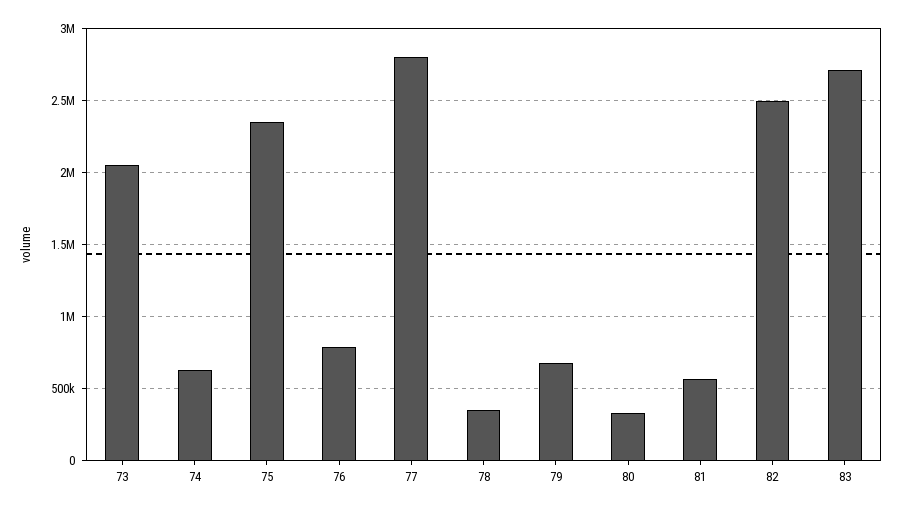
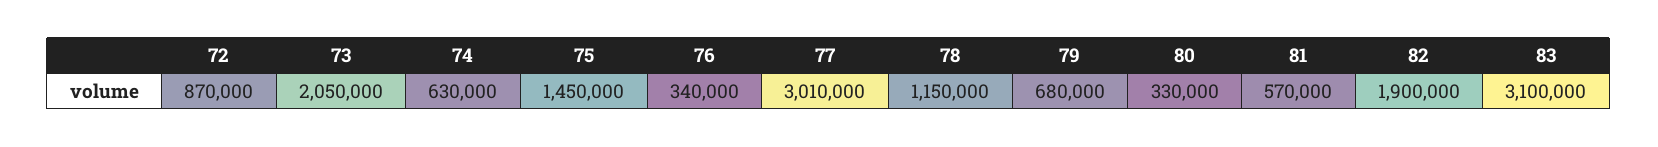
75: 2350000 -> 1450000
76: 800000 -> 340000
77: 2800000 -> 3010000
78: 350000 -> 1150000
82: 2500000 -> 1900000
83: 2700000 -> 3100000
72: none -> 870000

